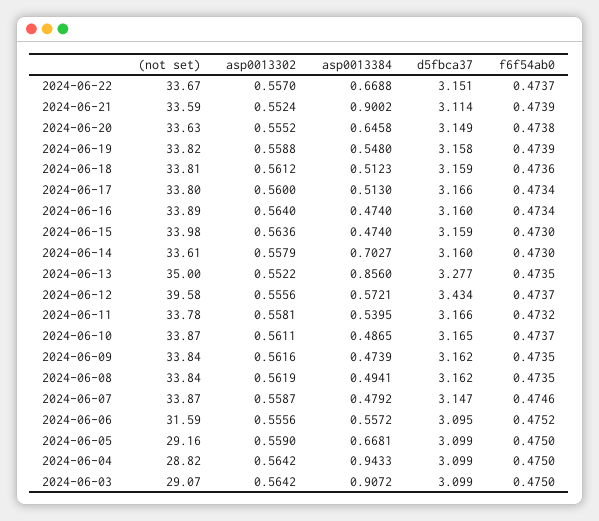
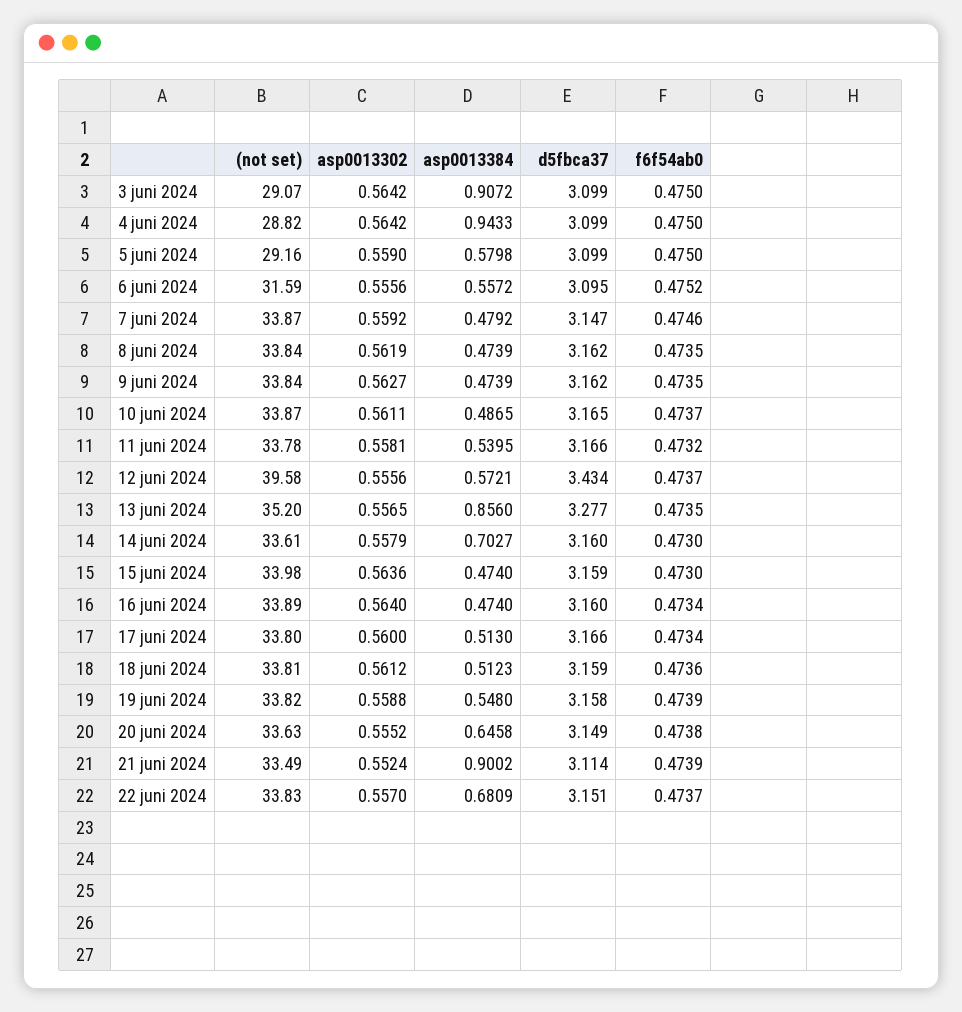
(not set), 2024-06-22: 33.67 -> 33.83
asp0013384, 2024-06-22: 0.6688 -> 0.6809
(not set), 2024-06-21: 33.59 -> 33.49
(not set), 2024-06-13: 35 -> 35.2
asp0013302, 2024-06-13: 0.5522 -> 0.5565
asp0013302, 2024-06-09: 0.5616 -> 0.5627
asp0013384, 2024-06-08: 0.4941 -> 0.4739
asp0013302, 2024-06-07: 0.5587 -> 0.5592
asp0013384, 2024-06-05: 0.6681 -> 0.5798

